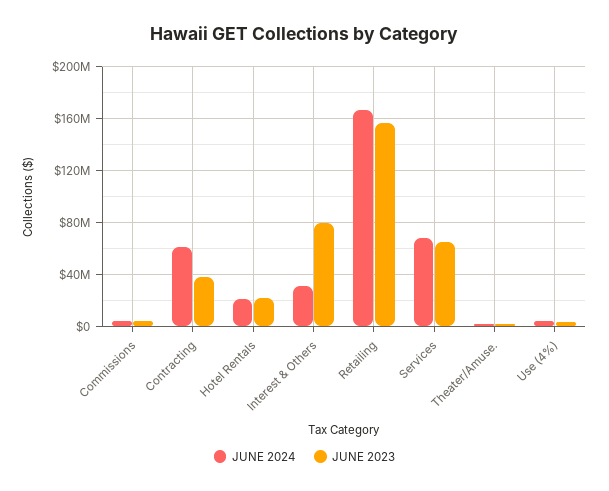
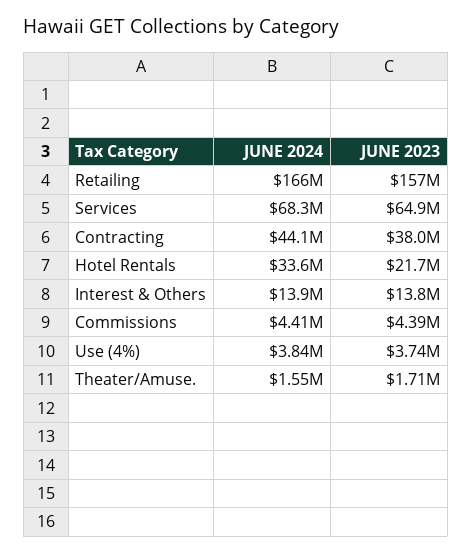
JUNE 2024, Contracting: 60000000 -> 44100000
JUNE 2024, Hotel Rentals: 20000000 -> 33600000
JUNE 2024, Interest & Others: 30000000 -> 13900000
JUNE 2023, Interest & Others: 80000000 -> 13800000

